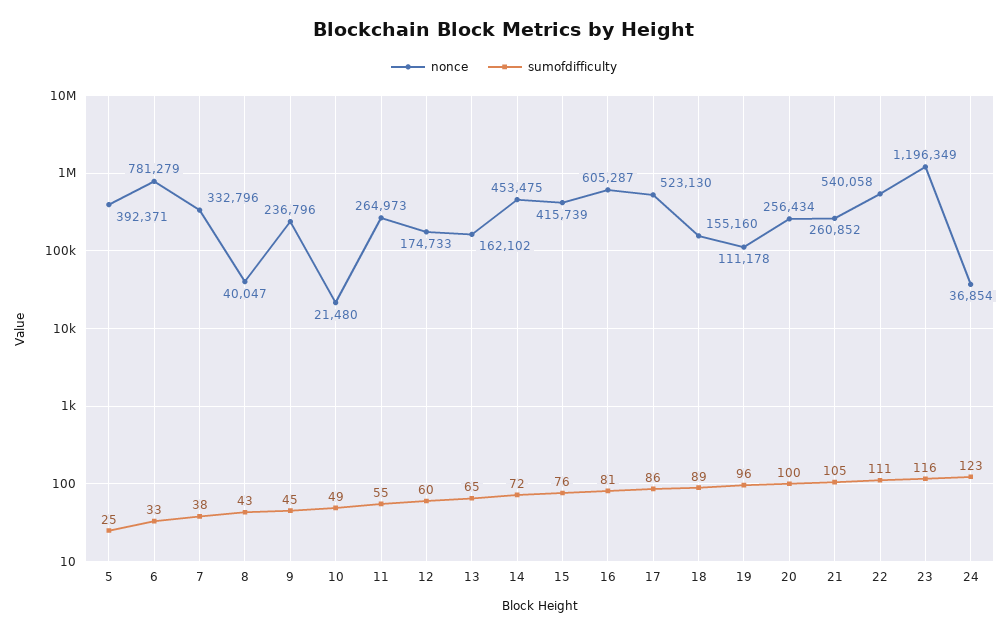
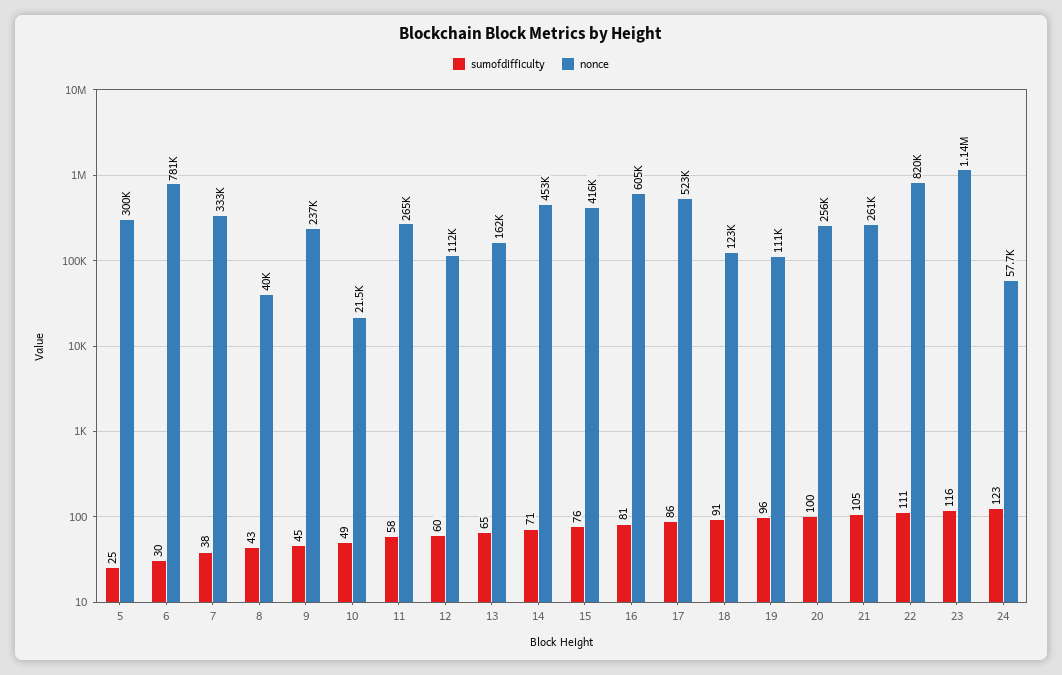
nonce, 5: 392371 -> 300000
sumofdifficulty, 6: 33 -> 30
sumofdifficulty, 11: 55 -> 58
nonce, 12: 174733 -> 112000
sumofdifficulty, 14: 72 -> 71
nonce, 18: 155160 -> 123000
sumofdifficulty, 18: 89 -> 91
nonce, 22: 540058 -> 820000
nonce, 23: 1196349 -> 1140000
nonce, 24: 36854 -> 57700

